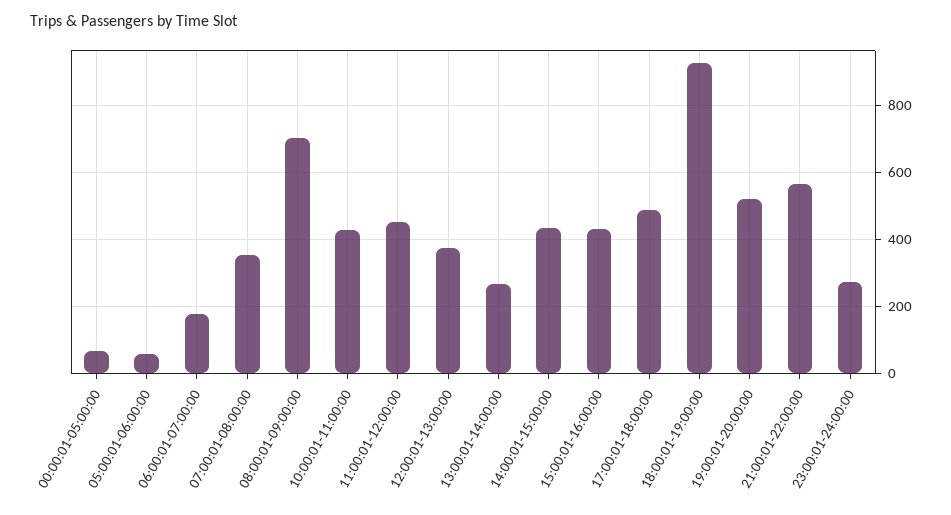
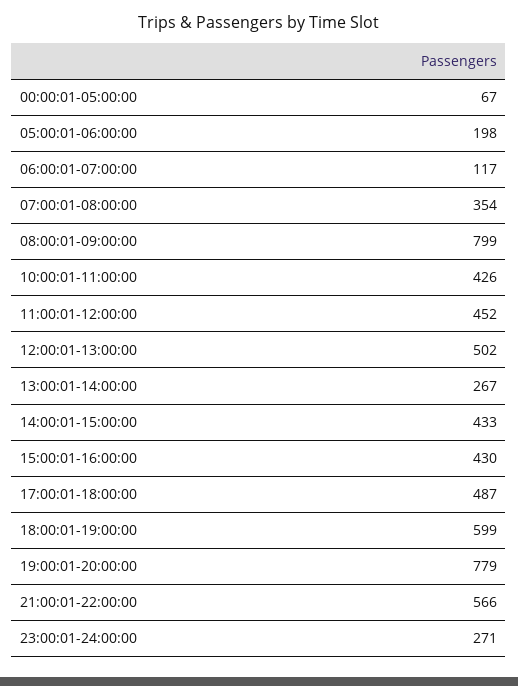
05:00:01-06:00:00: 60 -> 198
06:00:01-07:00:00: 180 -> 117
08:00:01-09:00:00: 700 -> 799
12:00:01-13:00:00: 380 -> 502
18:00:01-19:00:00: 920 -> 599
19:00:01-20:00:00: 520 -> 779

